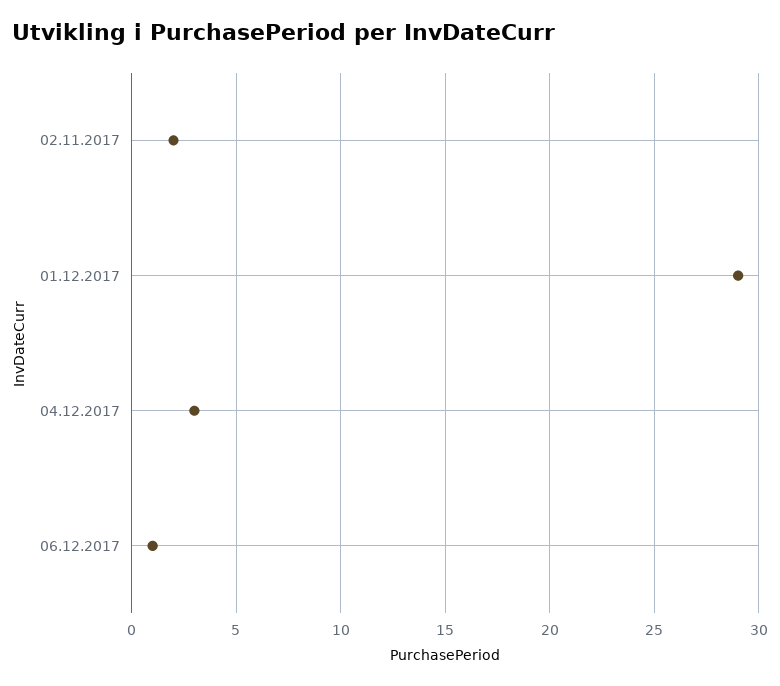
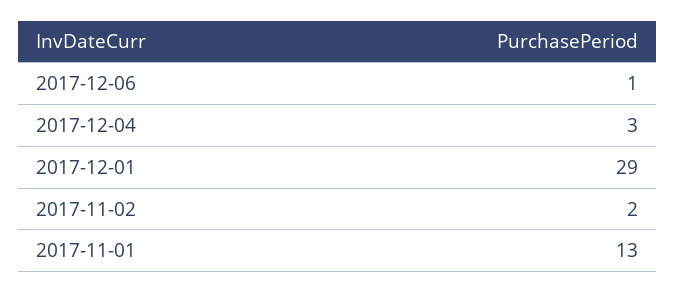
2017-11-01: none -> 13

